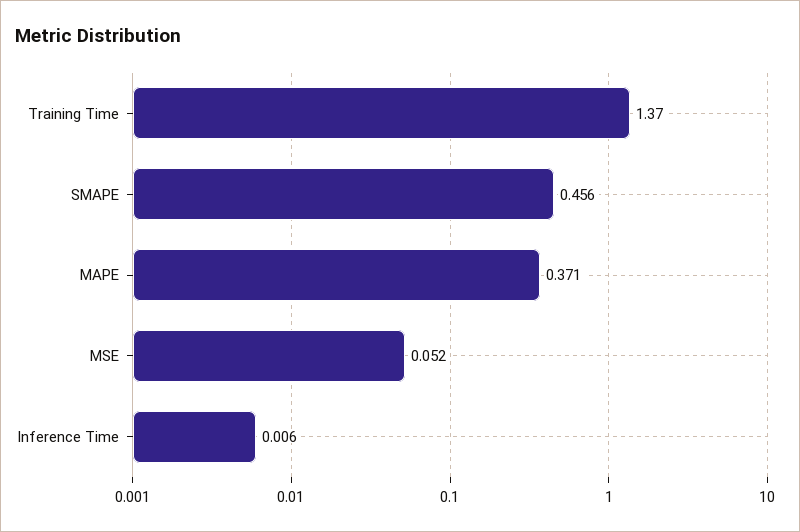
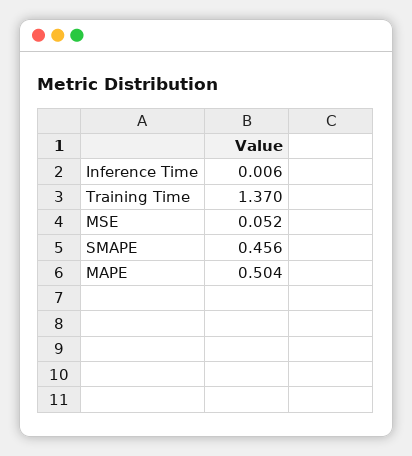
MAPE: 0.371 -> 0.504

